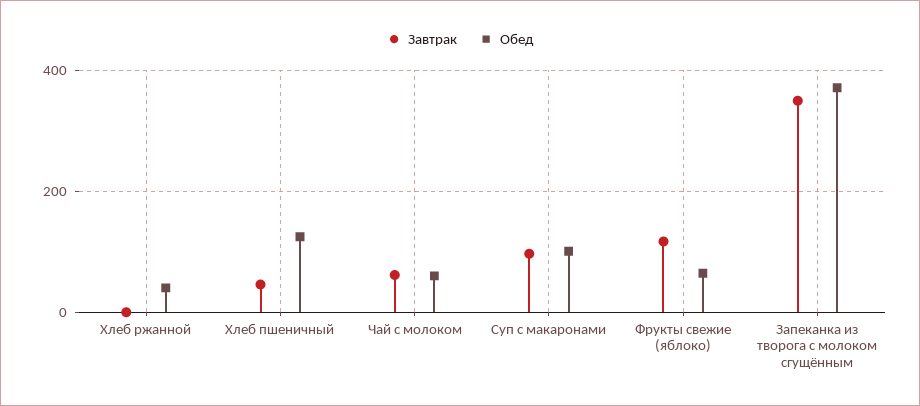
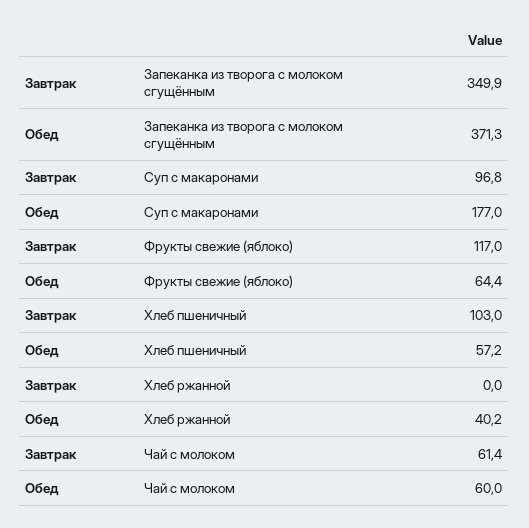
Завтрак, Хлеб пшеничный: 40 -> 103
Обед, Хлеб пшеничный: 120 -> 57.2
Обед, Суп с макаронами: 100 -> 177

